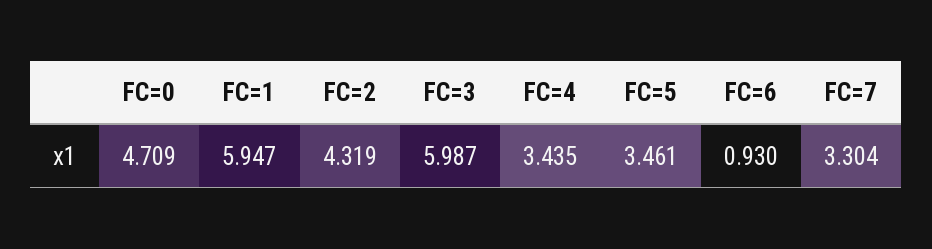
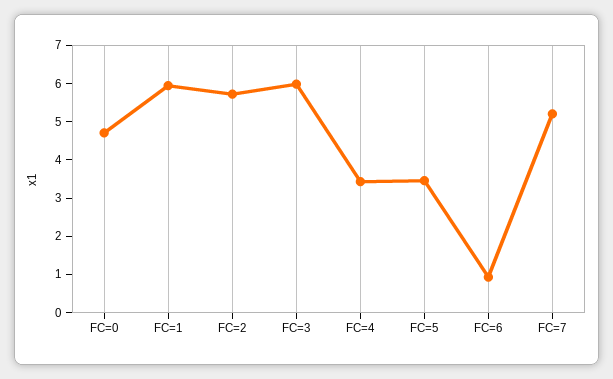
FC=2: 4.319 -> 5.75
FC=7: 3.304 -> 5.25

